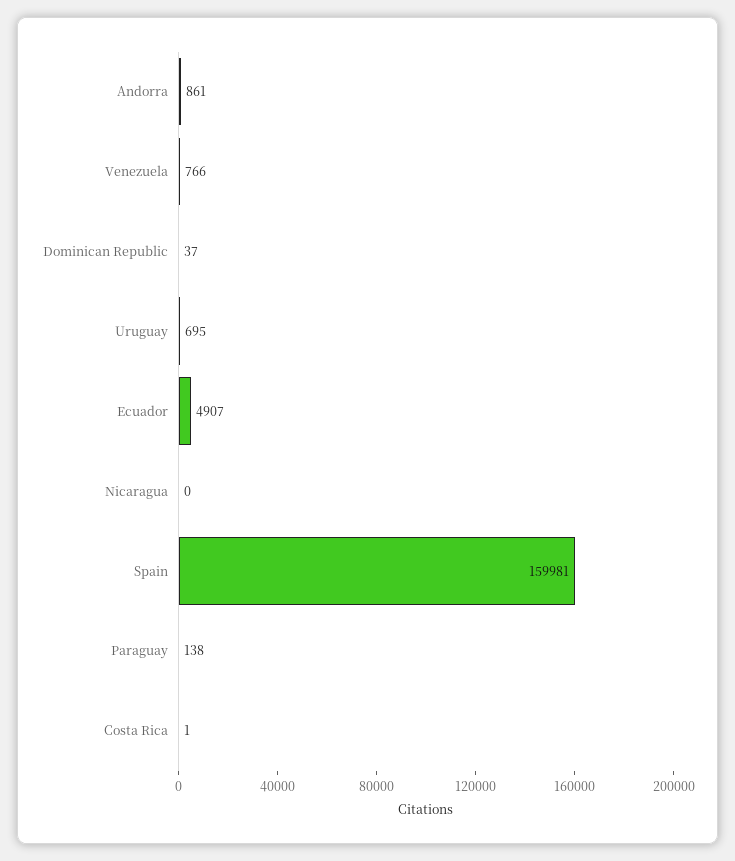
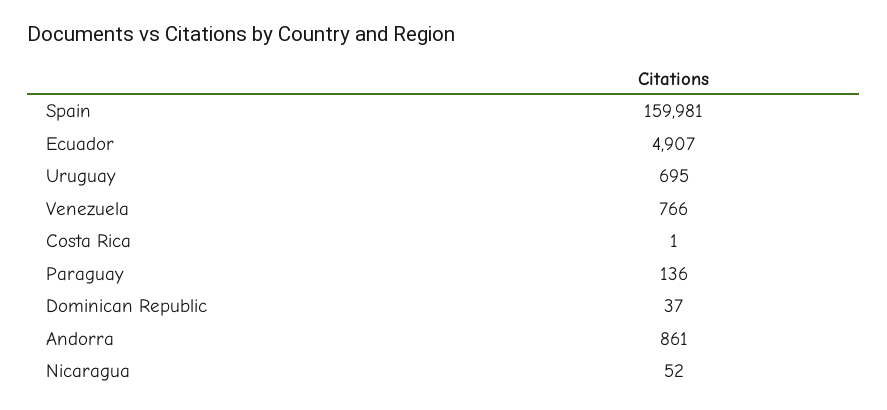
Nicaragua: 0 -> 52
Paraguay: 138 -> 136

